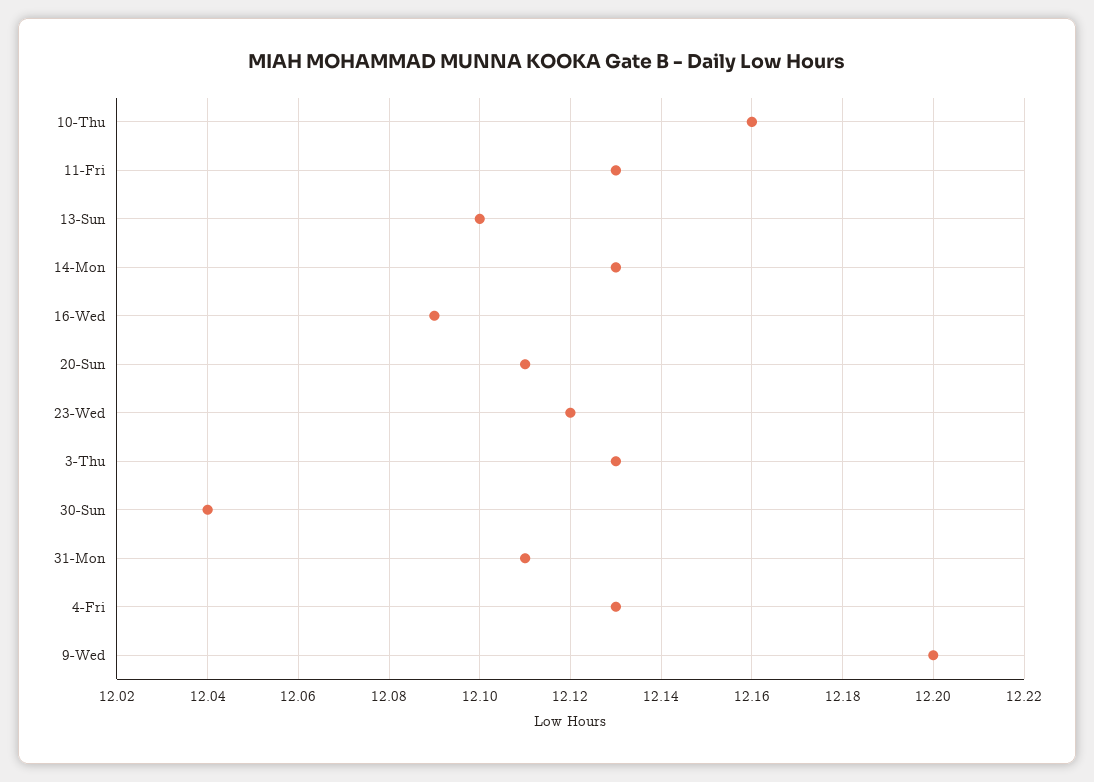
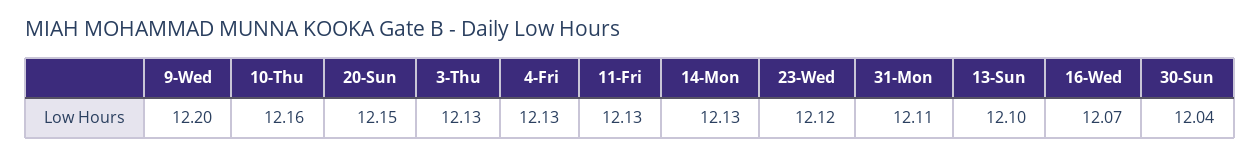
16-Wed: 12.09 -> 12.07
20-Sun: 12.11 -> 12.15

